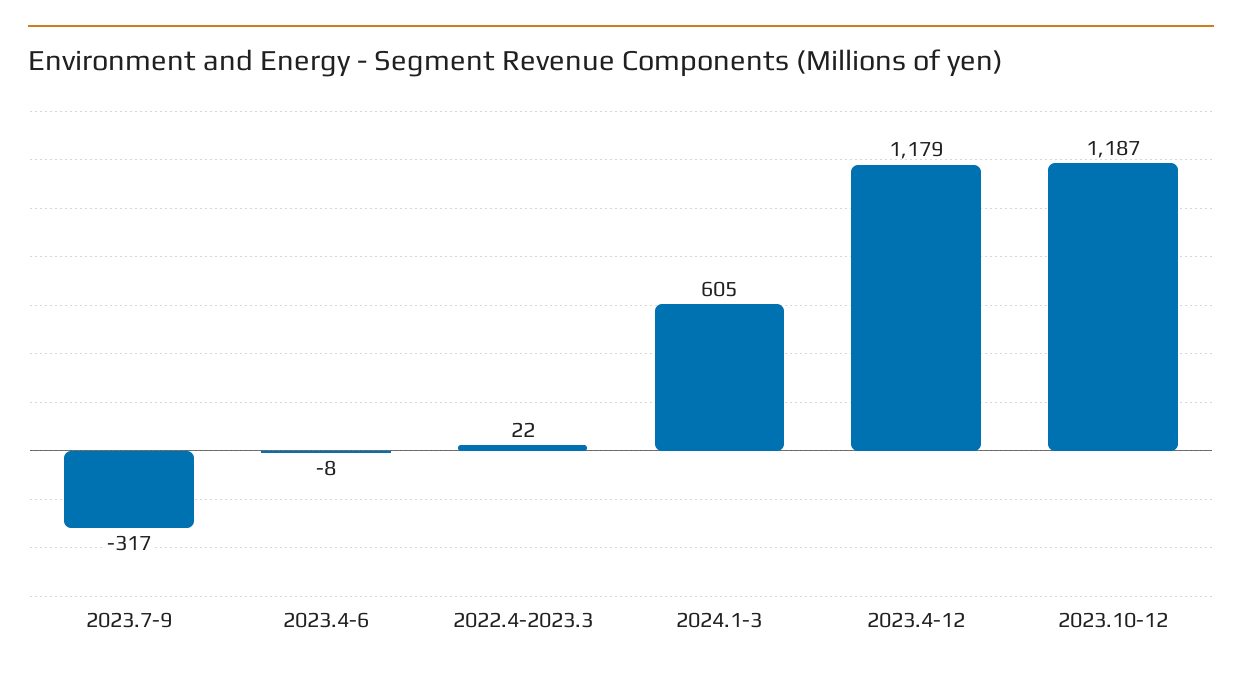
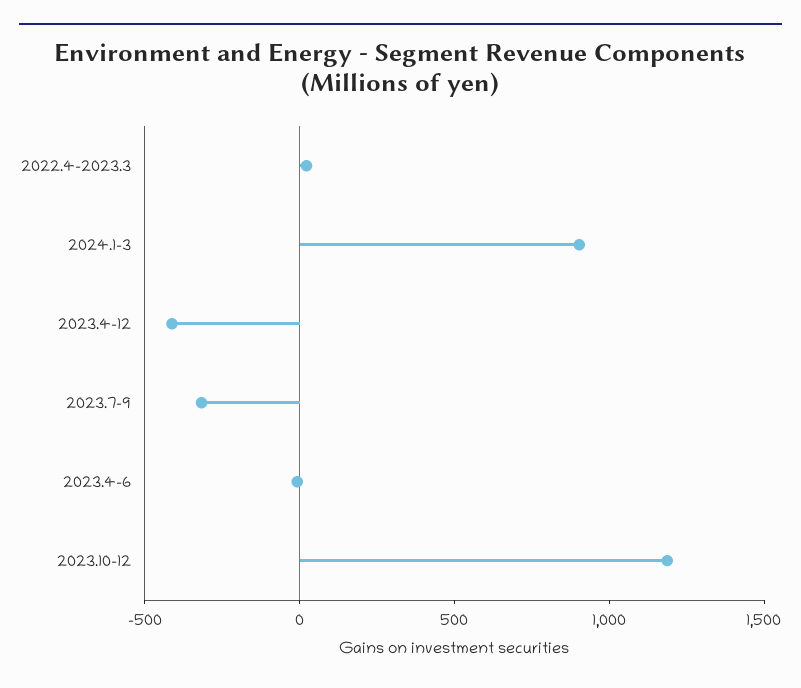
2024.1-3: 605 -> 900
2023.4-12: 1179 -> -400

